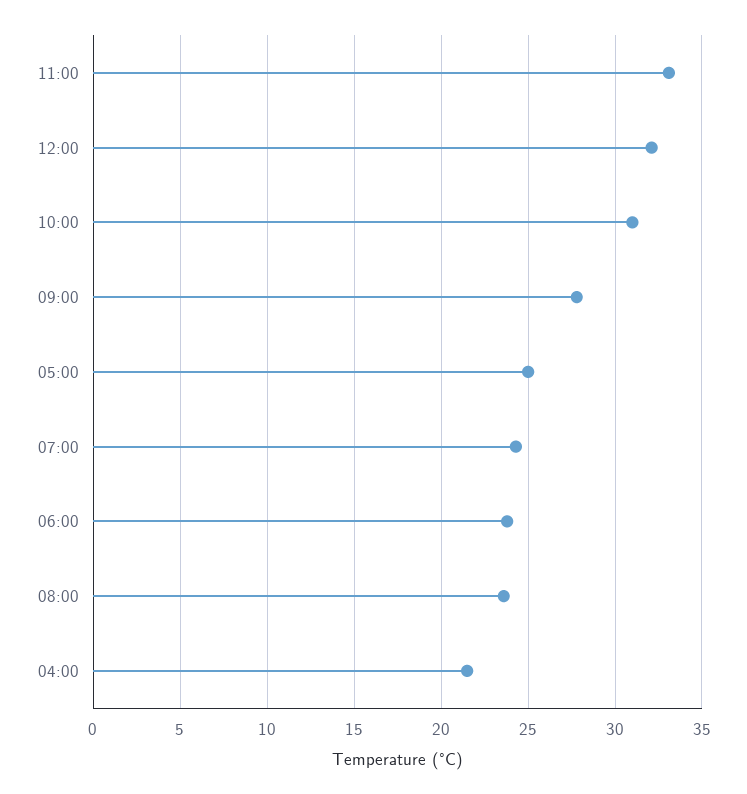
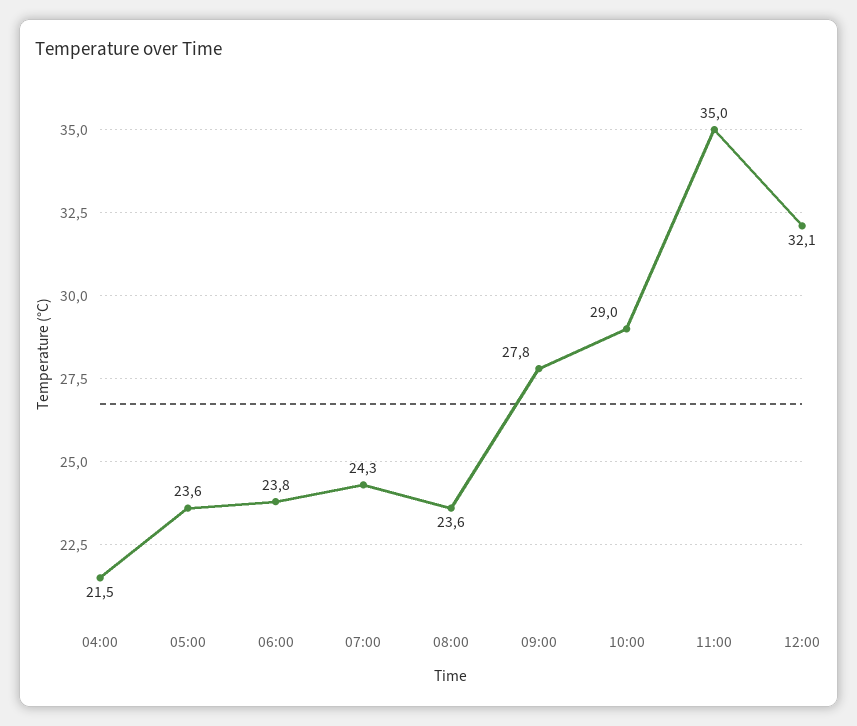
11:00: 33 -> 35
10:00: 31 -> 29
05:00: 25 -> 23.6

